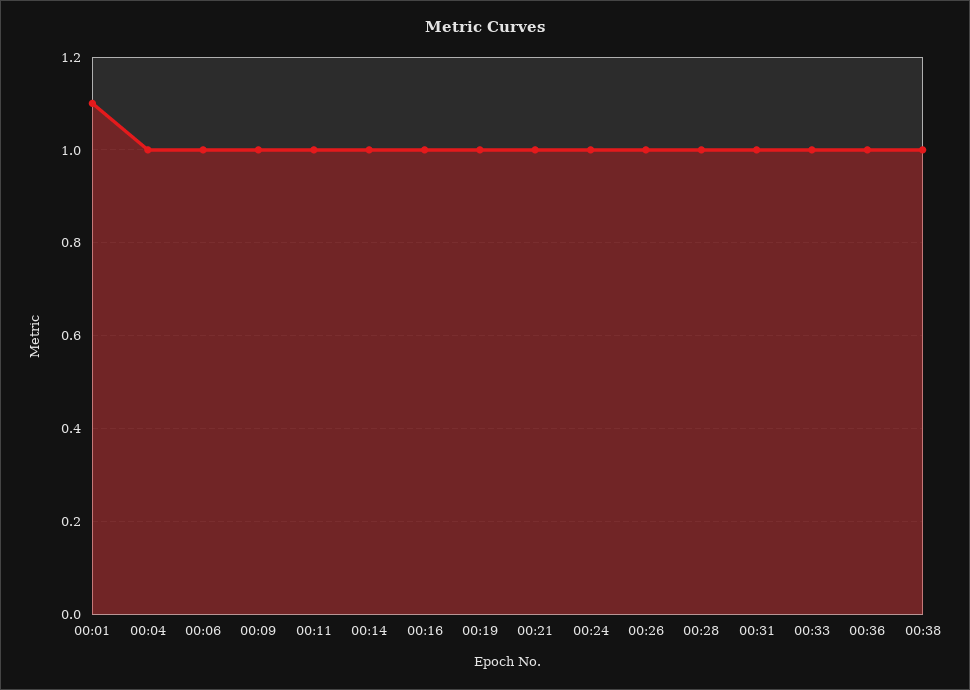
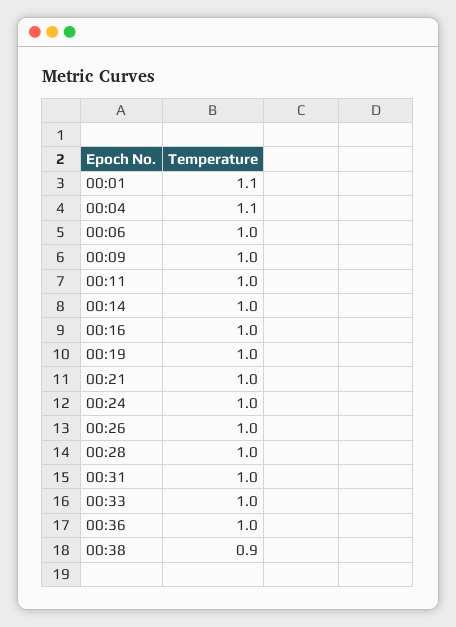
00:04: 1 -> 1.1
00:38: 1 -> 0.9

